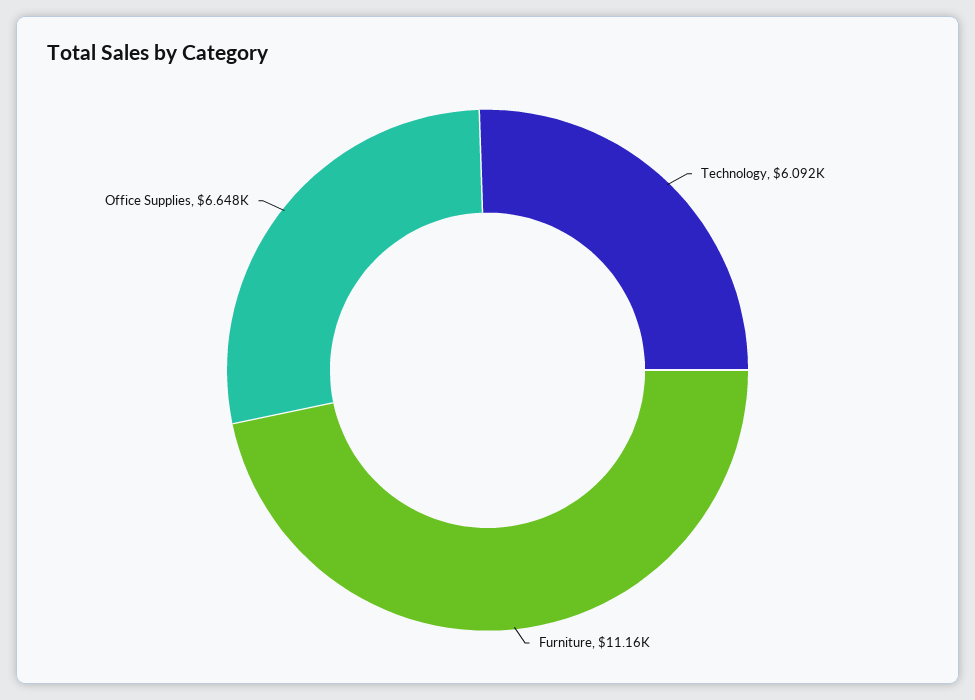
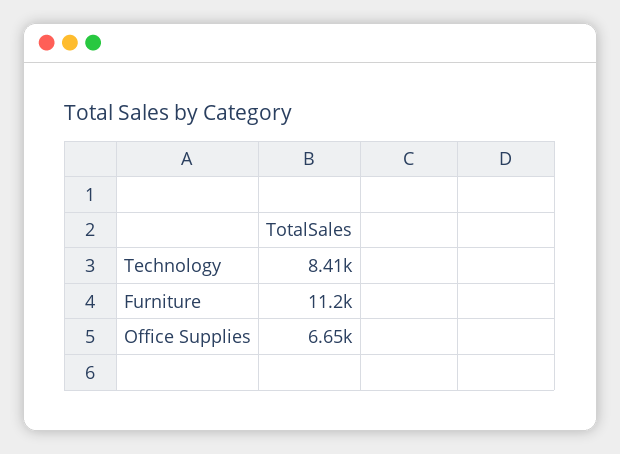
Technology: 6092 -> 8410

